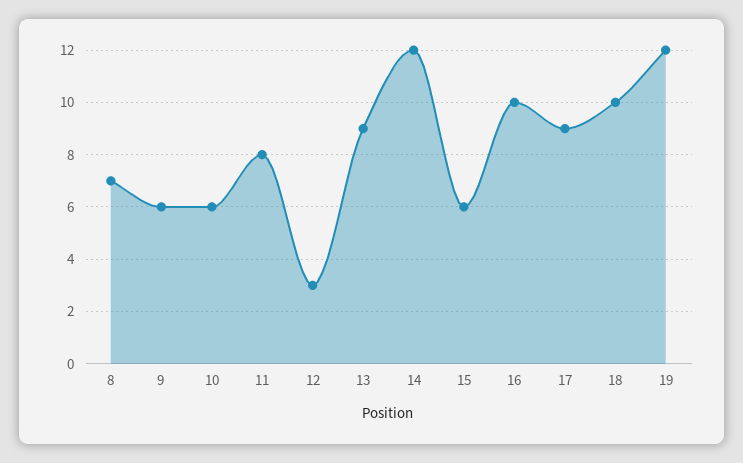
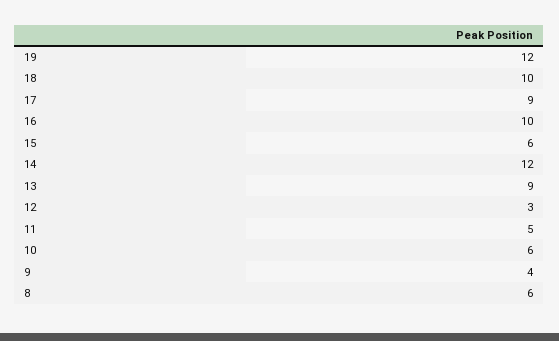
8: 7 -> 6
9: 6 -> 4
11: 8 -> 5

